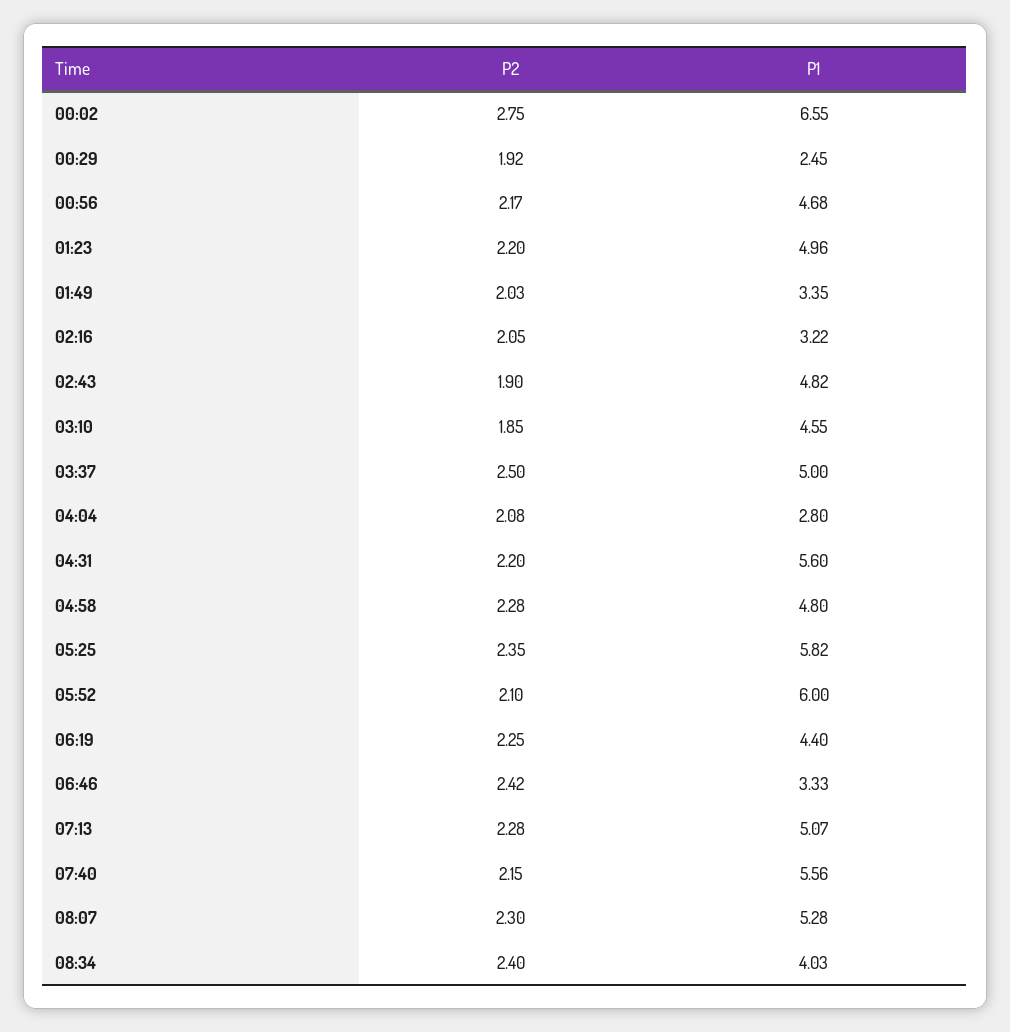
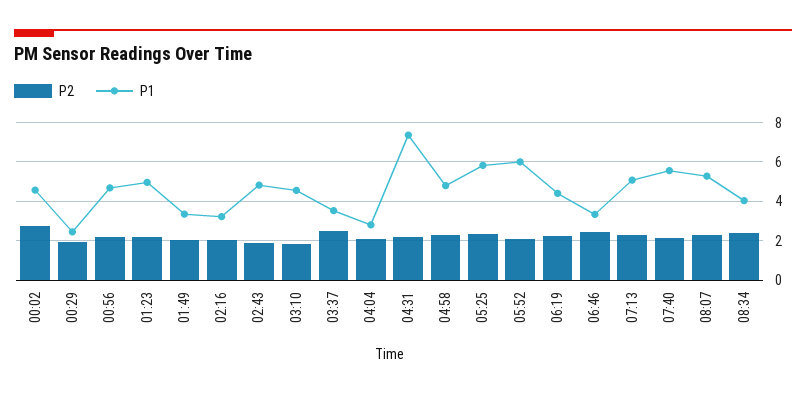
P1, 00:02: 6.55 -> 4.5
P1, 03:37: 5 -> 3.5
P1, 04:31: 5.6 -> 7.5

